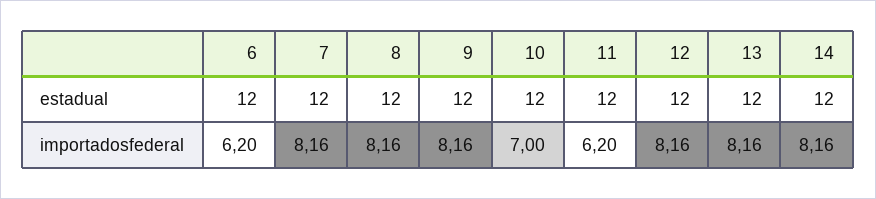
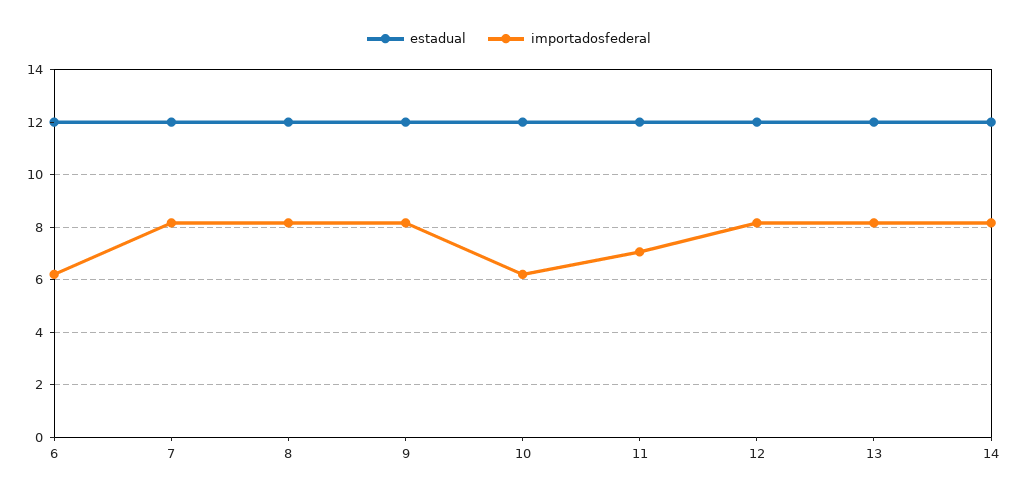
importadosfederal, 10: 7 -> 6.25
importadosfederal, 11: 6.2 -> 7

